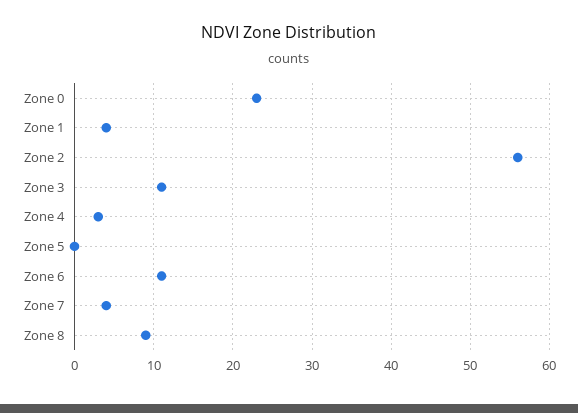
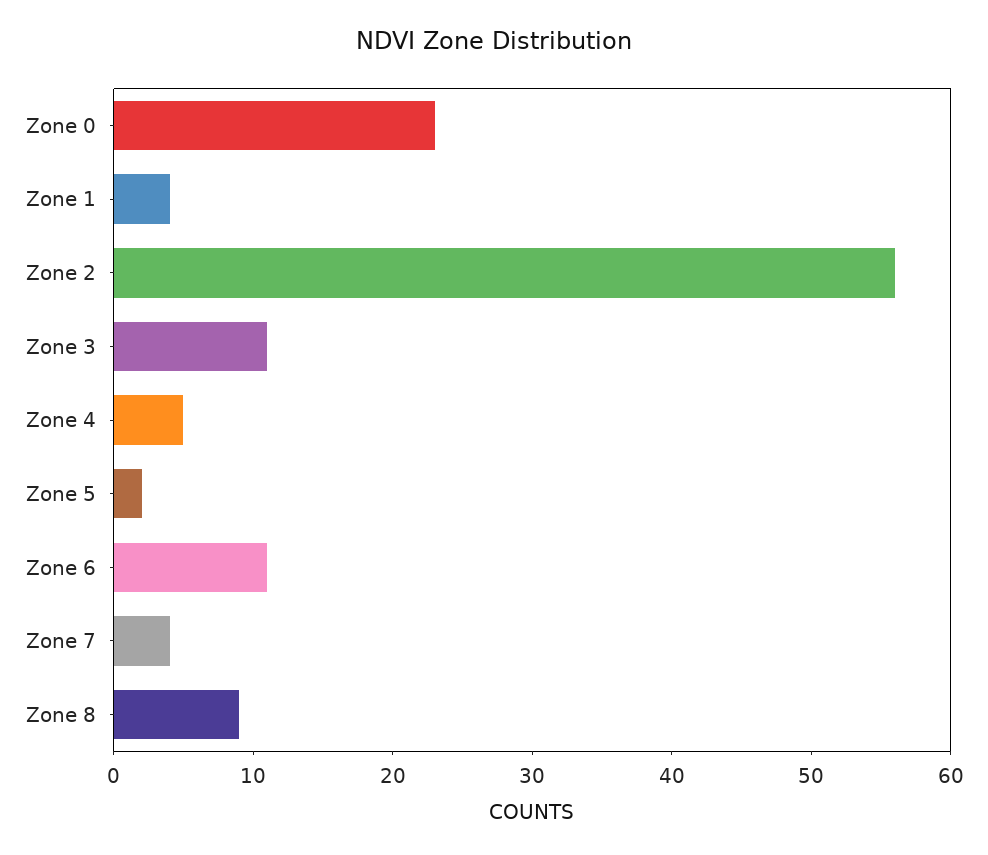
Zone 4: 3 -> 5
Zone 5: 0 -> 2

